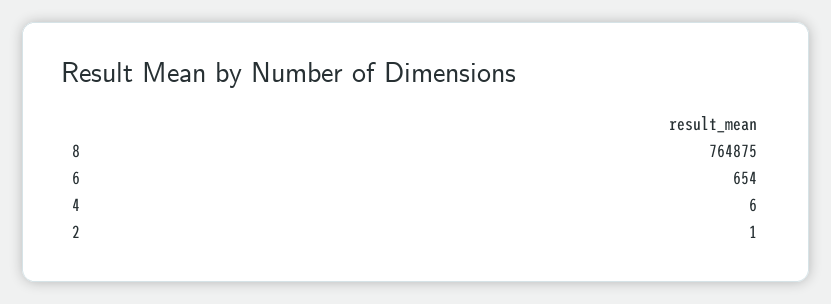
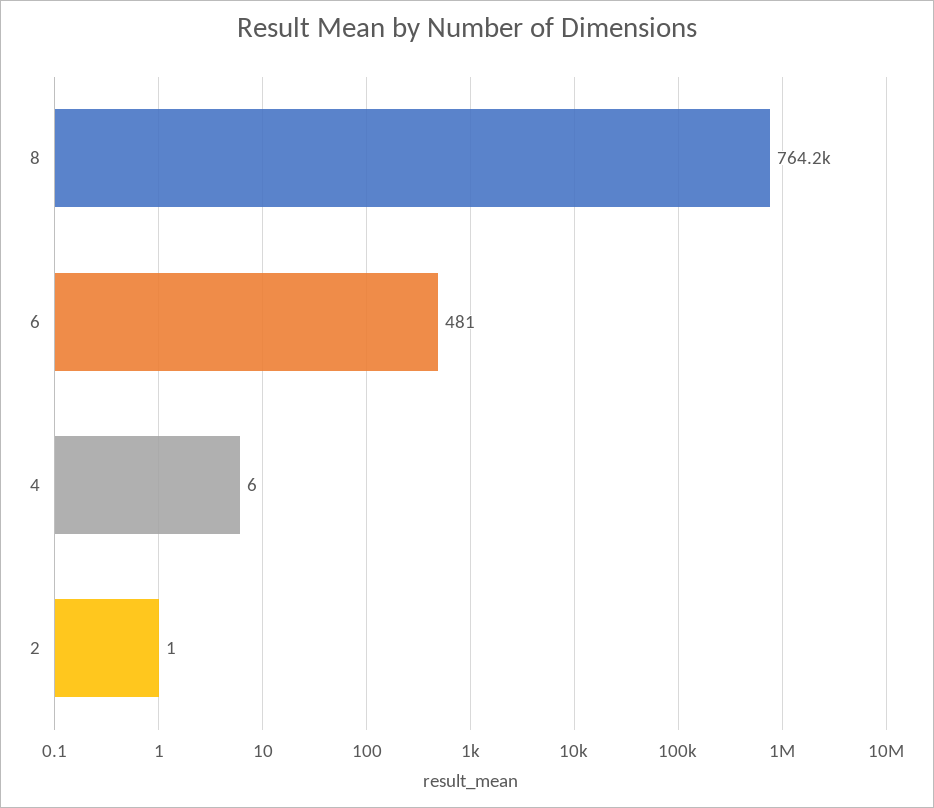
8: 764875 -> 764200
6: 654 -> 481

